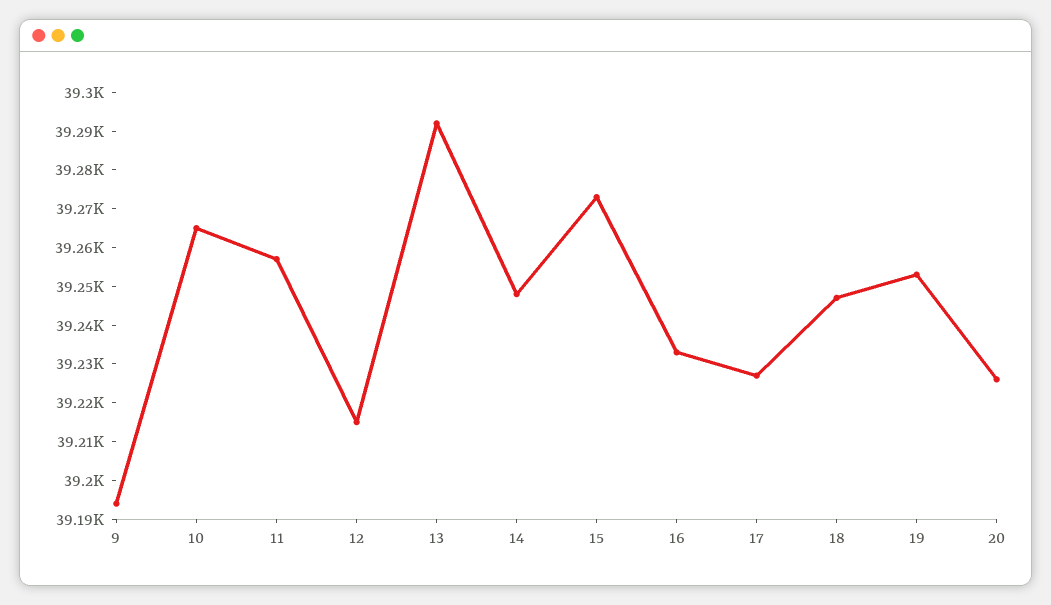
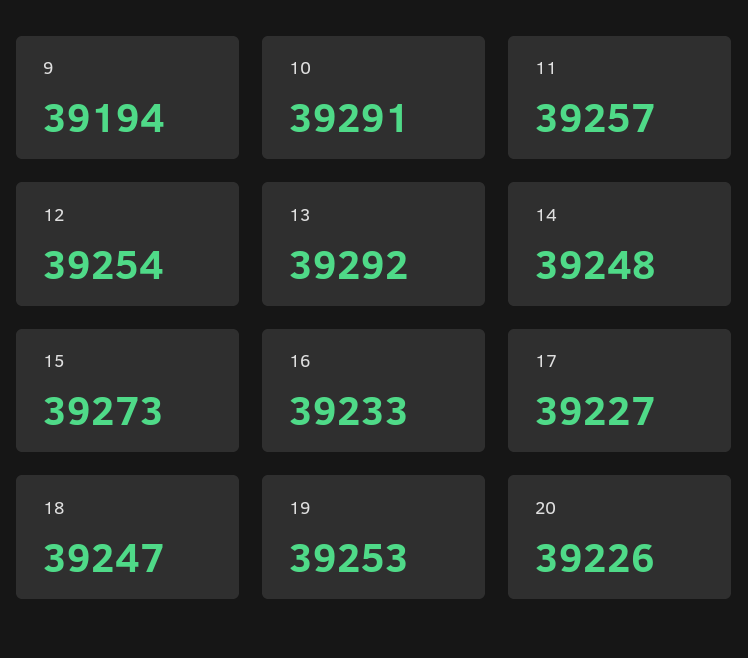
10: 39265 -> 39291
12: 39215 -> 39254

